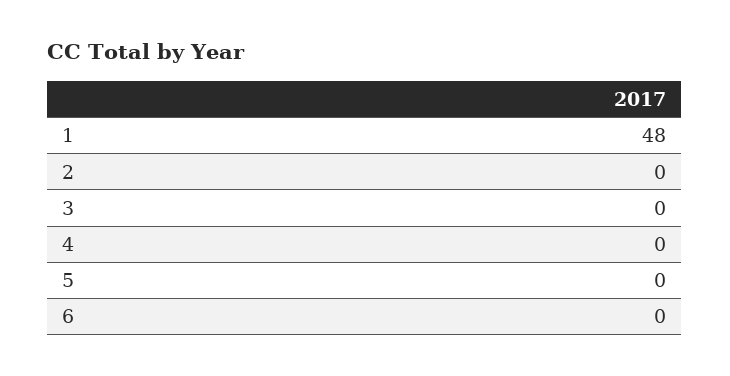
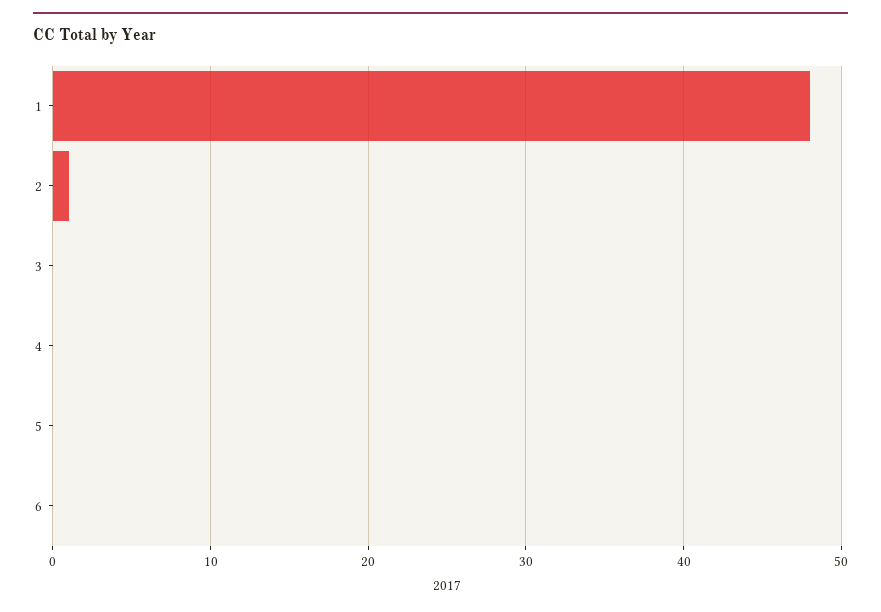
2: 0 -> 1

